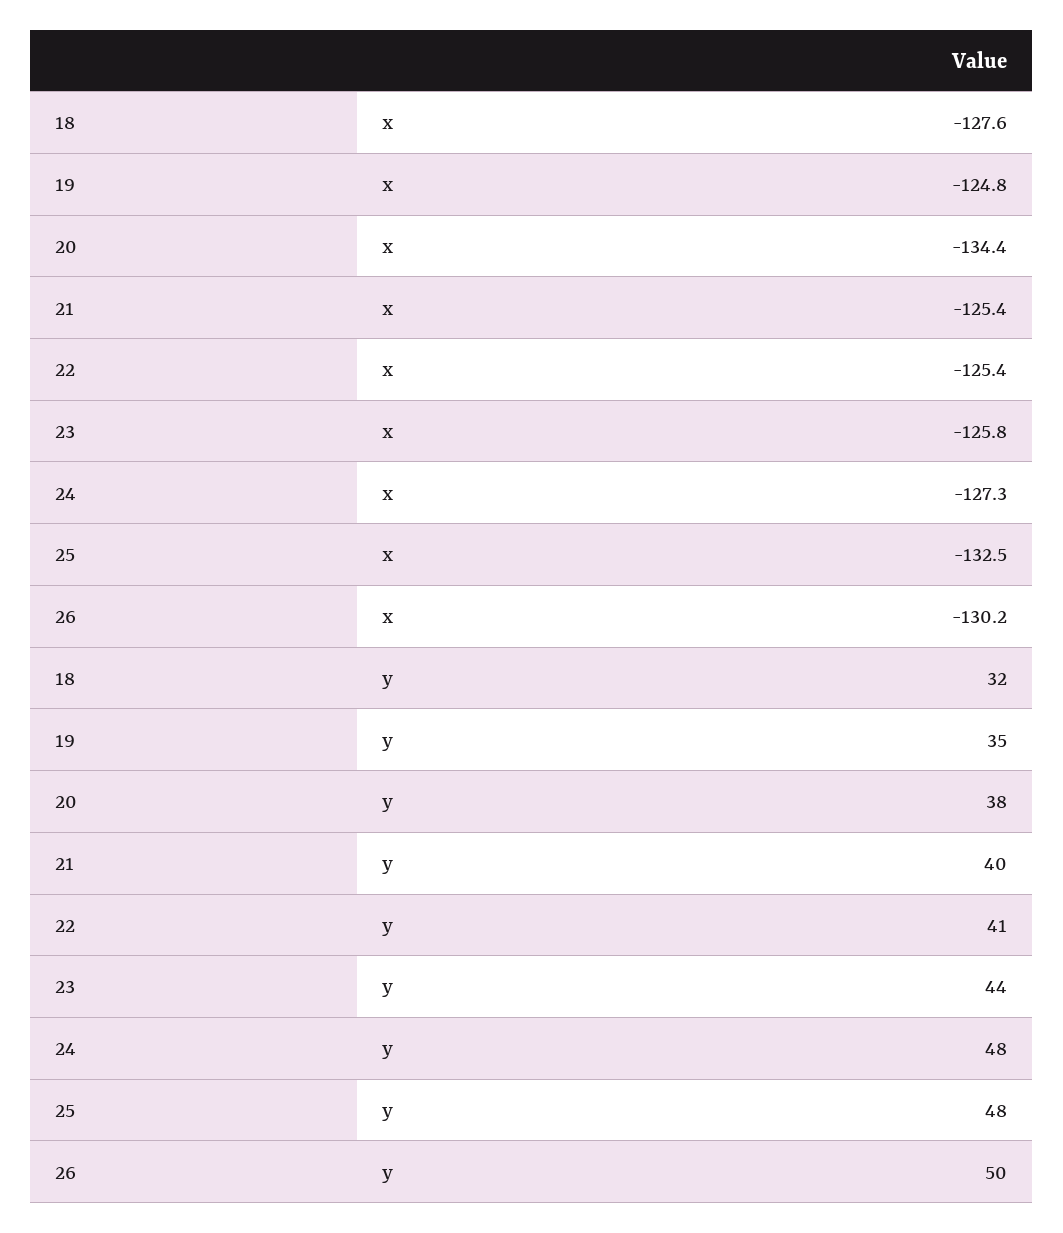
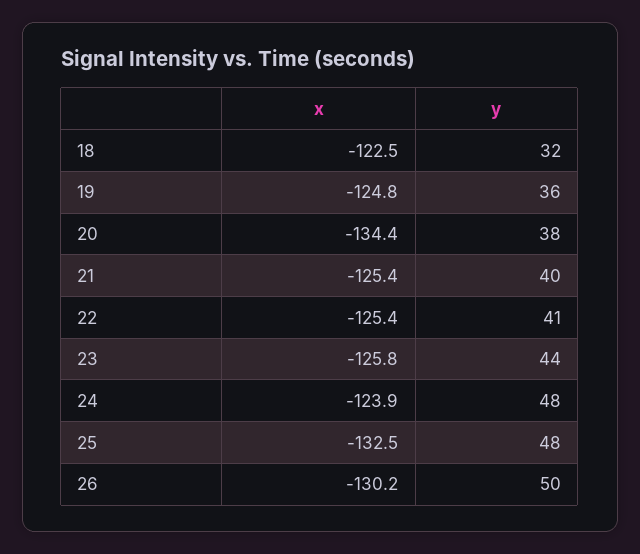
18, x: -127.6 -> -122.5
24, x: -127.3 -> -123.9
19, y: 35 -> 36

